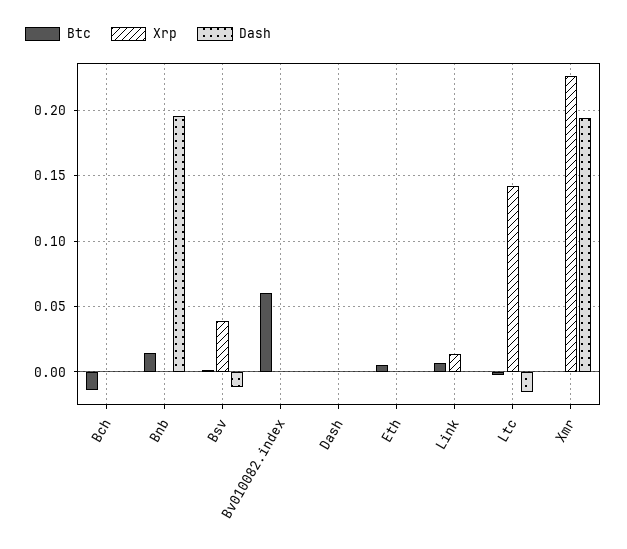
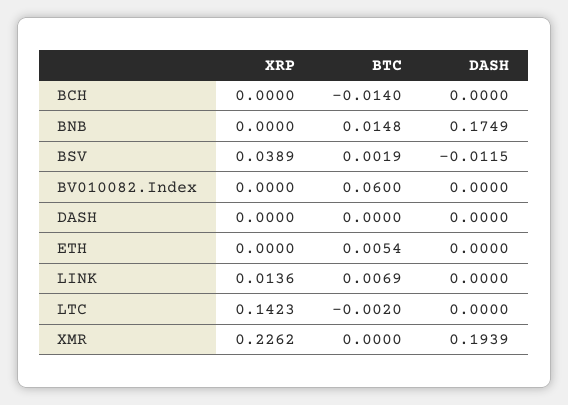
Dash, Bnb: 0.195 -> 0.1749
Dash, Ltc: -0.015 -> 0

